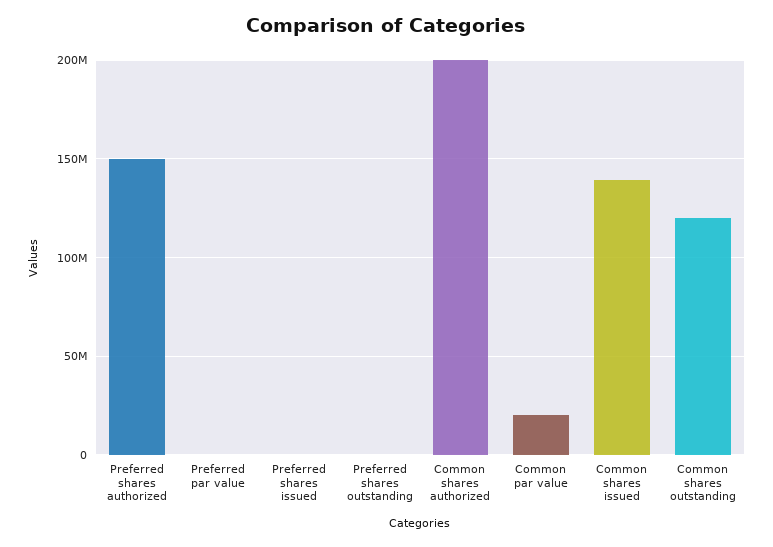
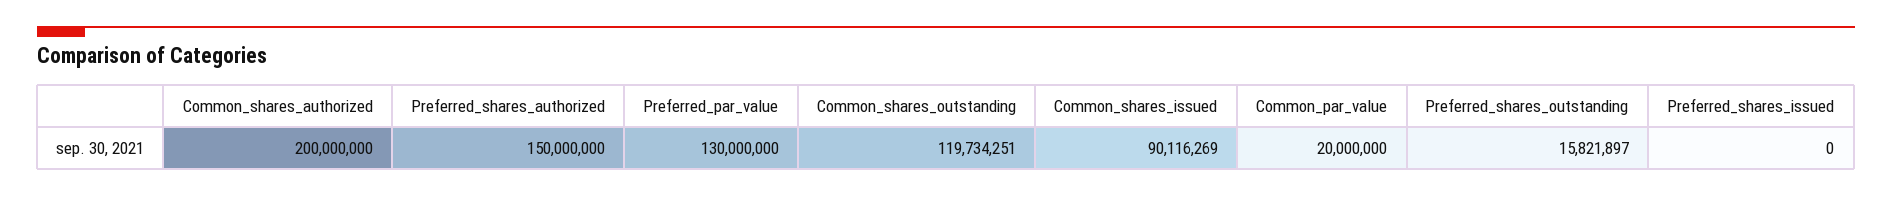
Preferred par value: 0 -> 130000000
Preferred shares outstanding: 0 -> 15821897
Common shares issued: 140000000 -> 90116269

